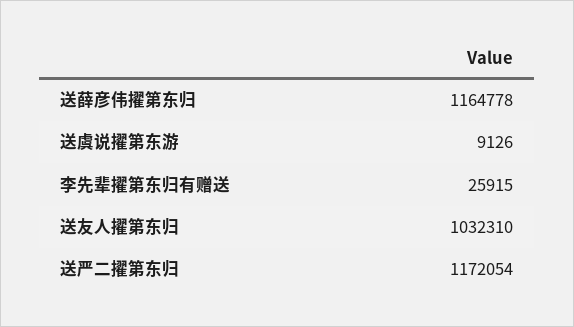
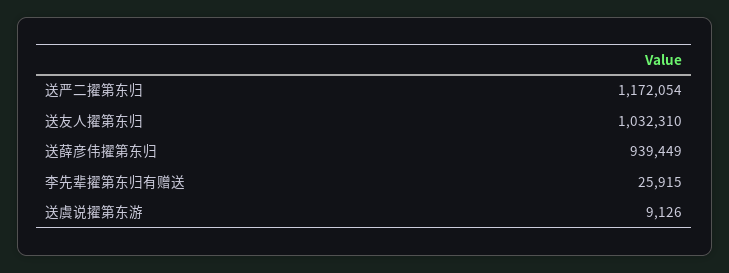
送薛彦伟擢第东归: 1164778 -> 939449

